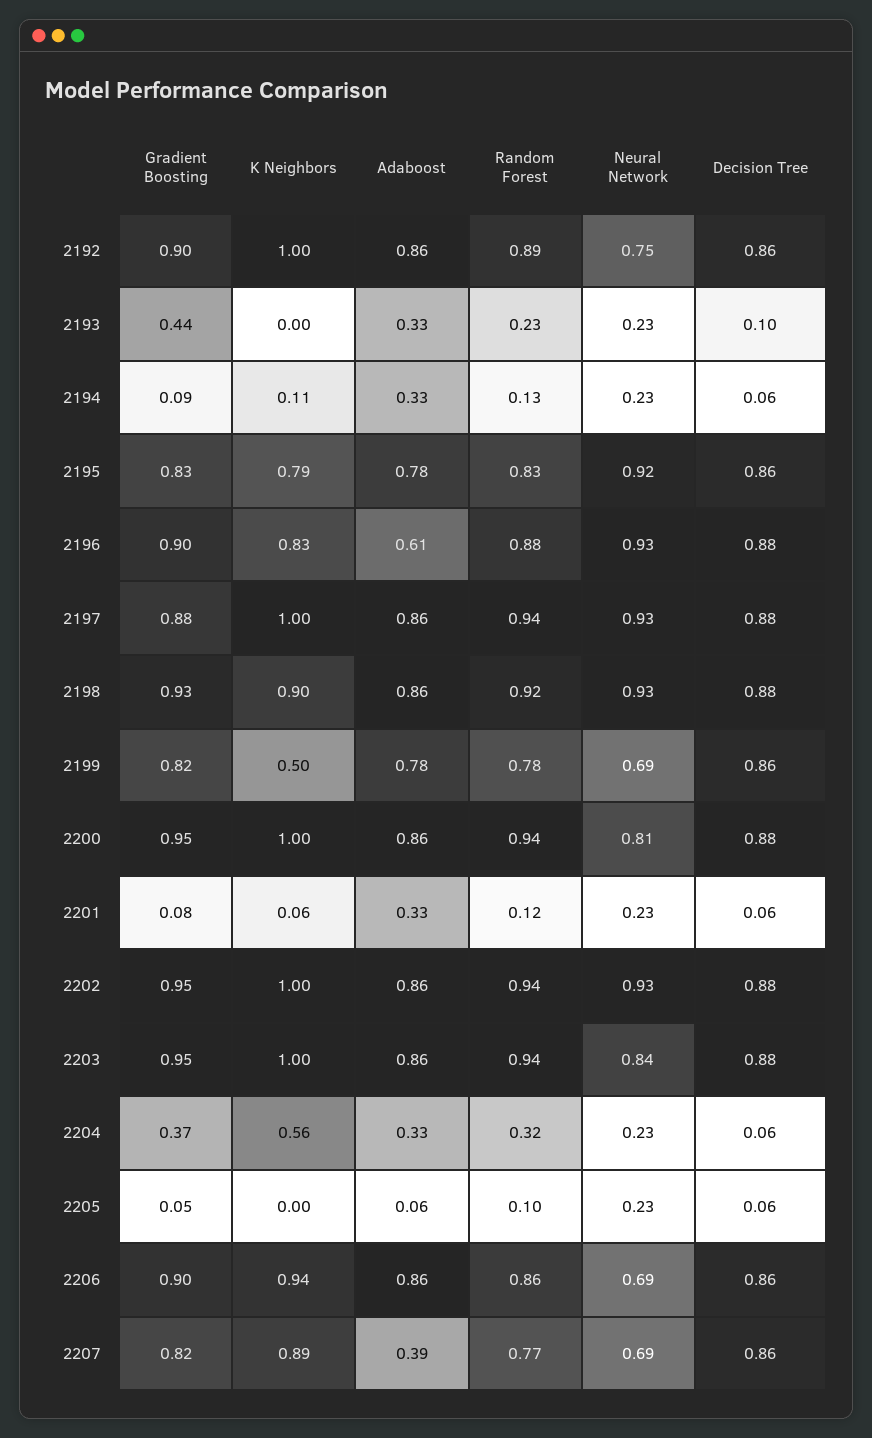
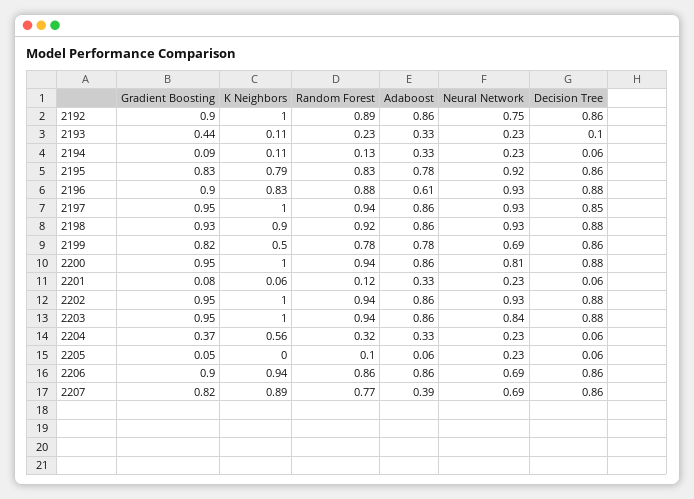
K Neighbors, 2193: 0 -> 0.11
Gradient Boosting, 2197: 0.88 -> 0.95
Decision Tree, 2197: 0.88 -> 0.85

